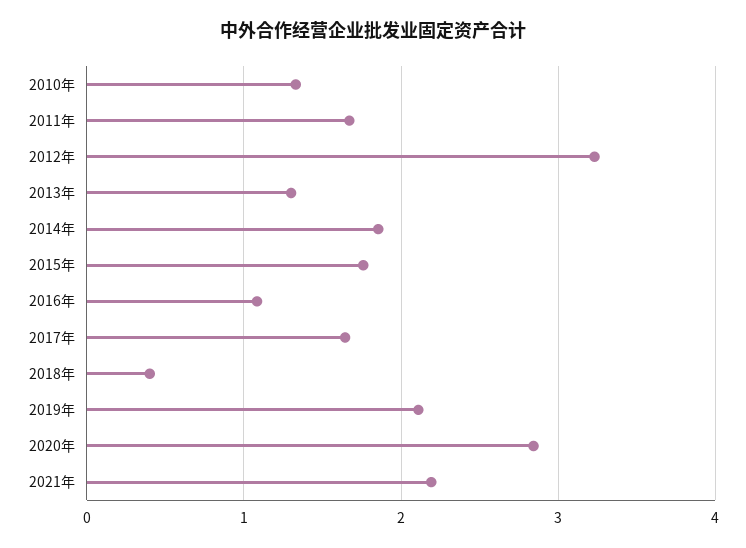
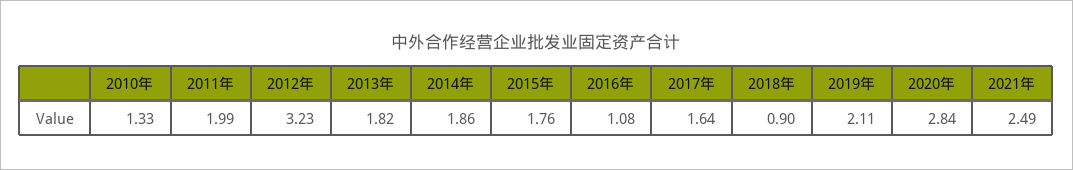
2011年: 1.7 -> 1.99
2013年: 1.3 -> 1.82
2018年: 0.4 -> 0.9
2021年: 2.2 -> 2.49

